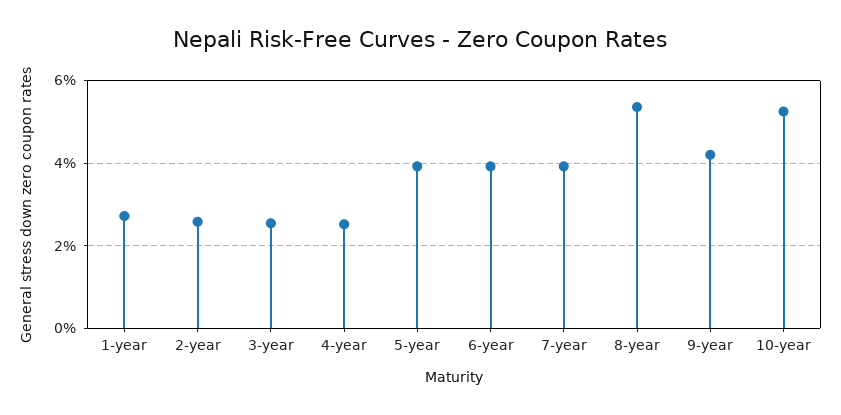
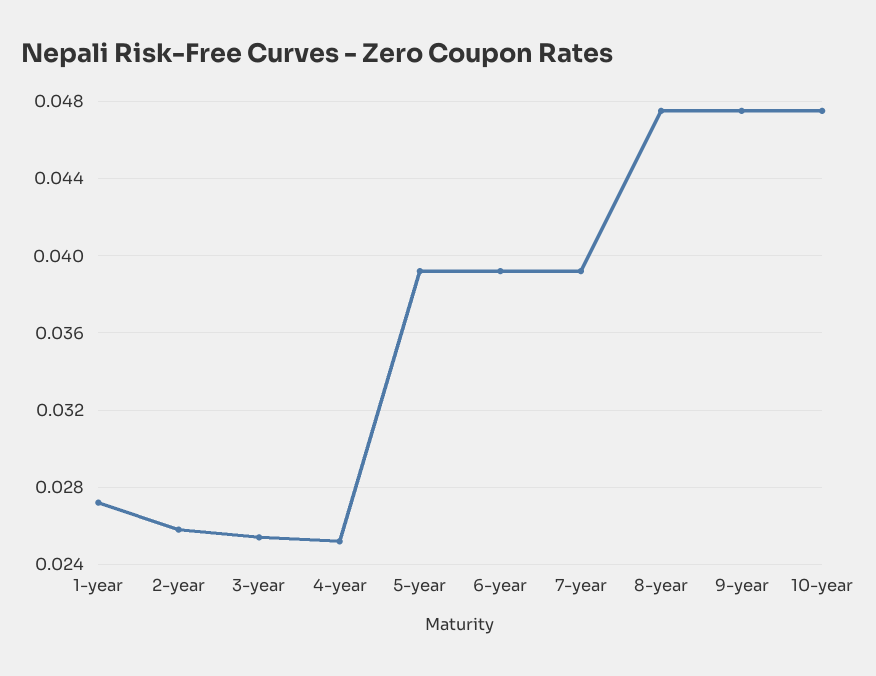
8-year: 0.054 -> 0.0475
9-year: 0.042 -> 0.0475
10-year: 0.052 -> 0.0475

